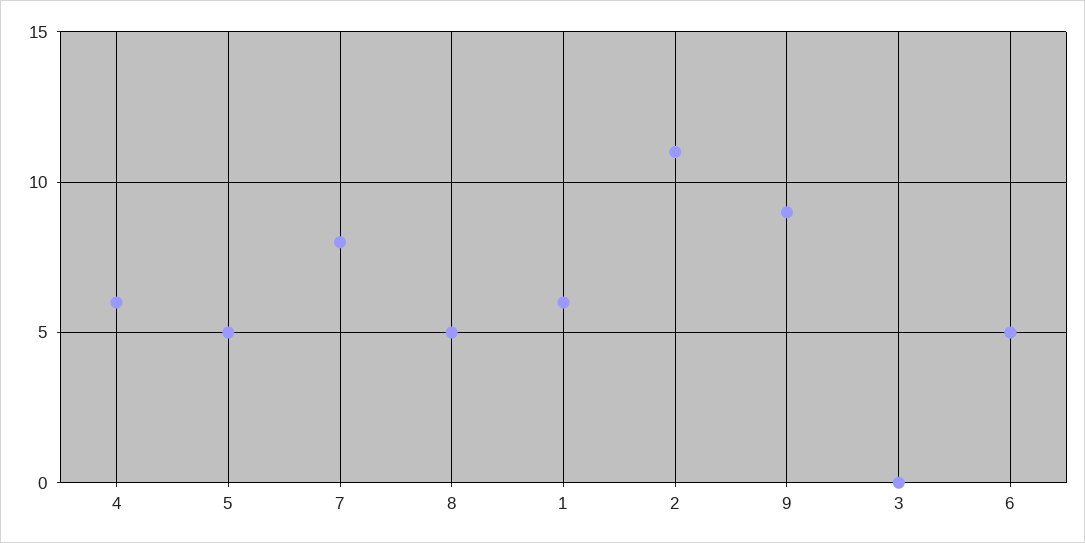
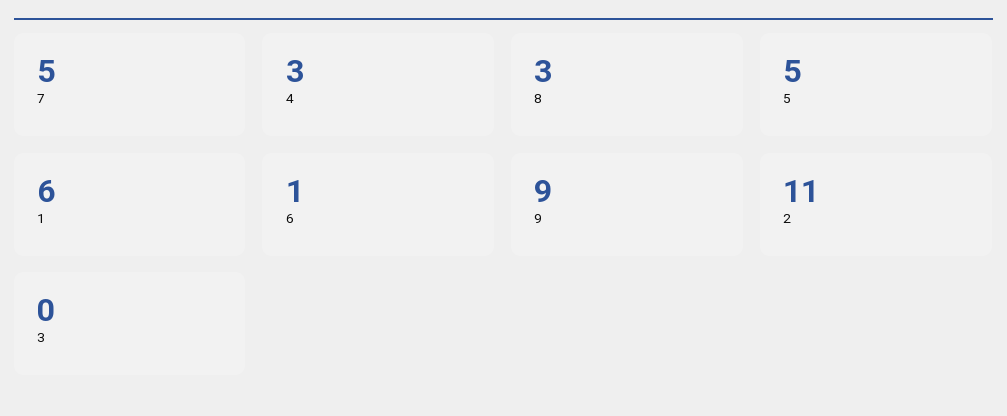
4: 6 -> 3
7: 8 -> 5
8: 5 -> 3
6: 5 -> 1

